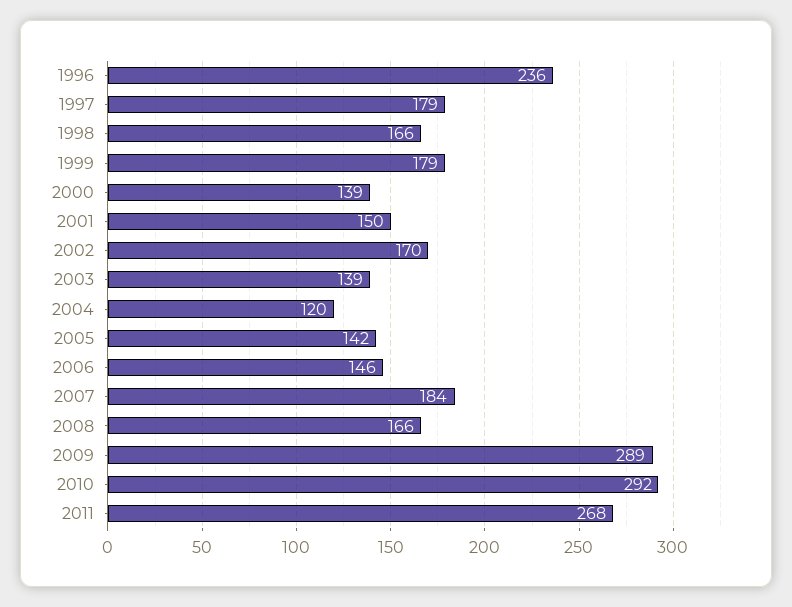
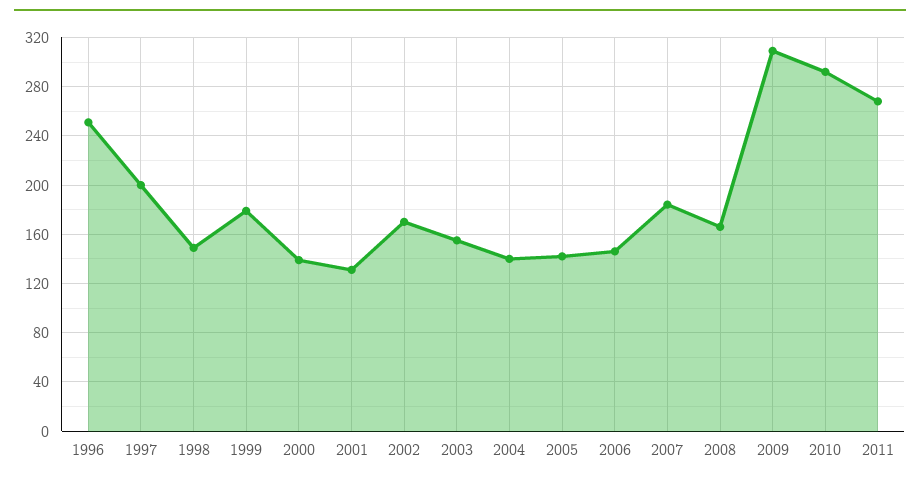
1996: 236 -> 250
1997: 179 -> 200
1998: 166 -> 150
2001: 150 -> 130
2003: 139 -> 155
2004: 120 -> 140
2009: 289 -> 310

